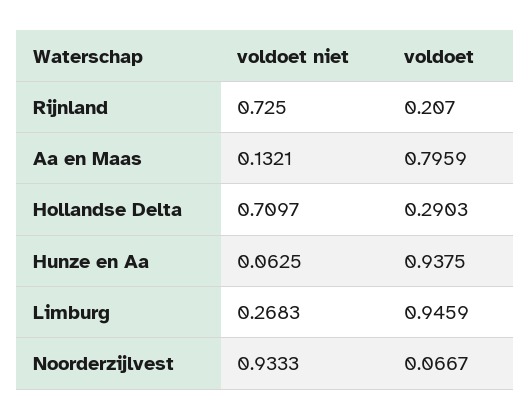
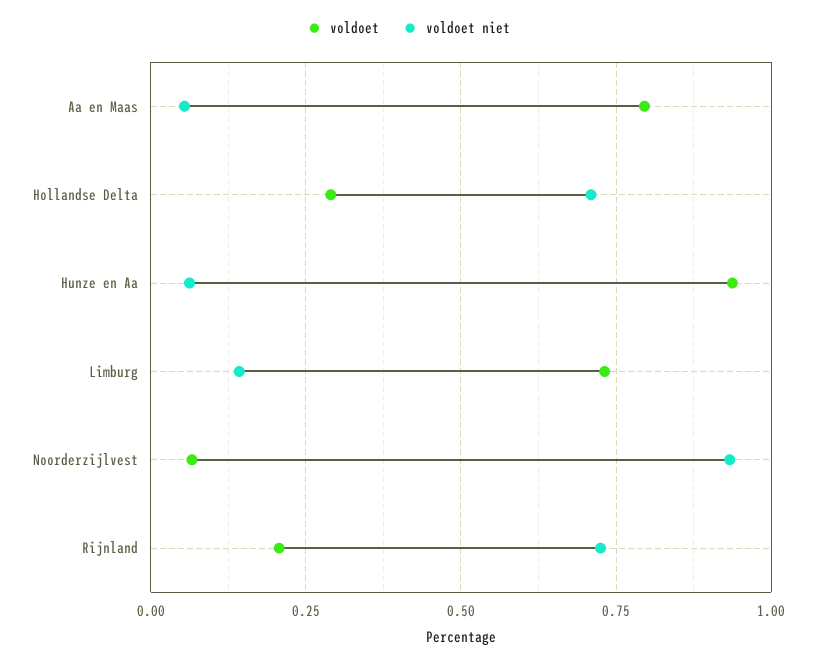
voldoet niet, Aa en Maas: 0.1321 -> 0.05
voldoet niet, Limburg: 0.2683 -> 0.15
voldoet, Limburg: 0.9459 -> 0.725

